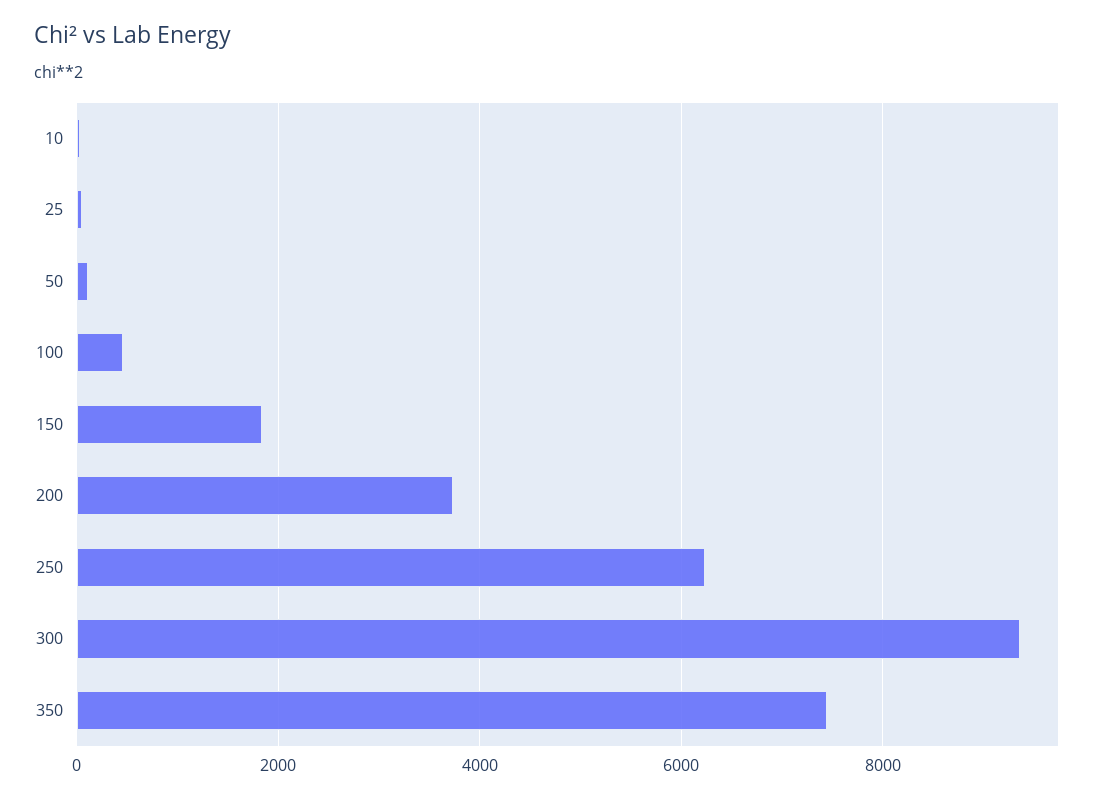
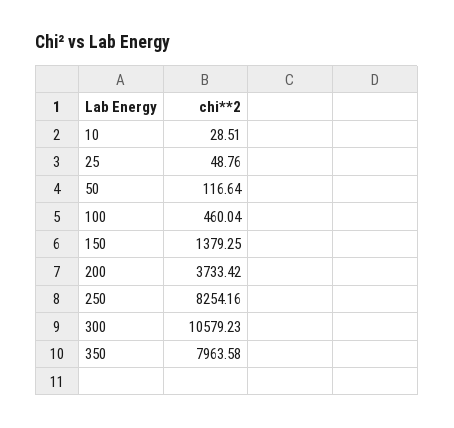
150: 1800 -> 1379.25
250: 6200 -> 8254.16
300: 9400 -> 10579.23
350: 7400 -> 7963.58

